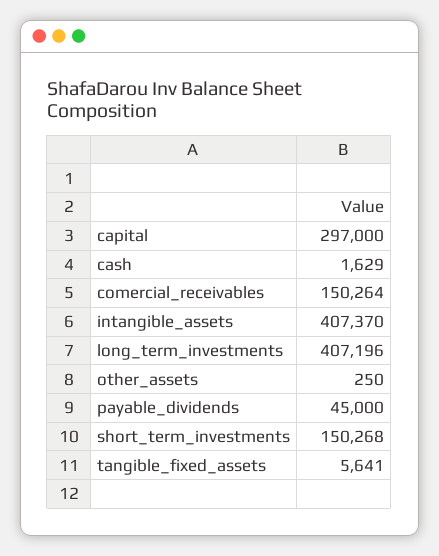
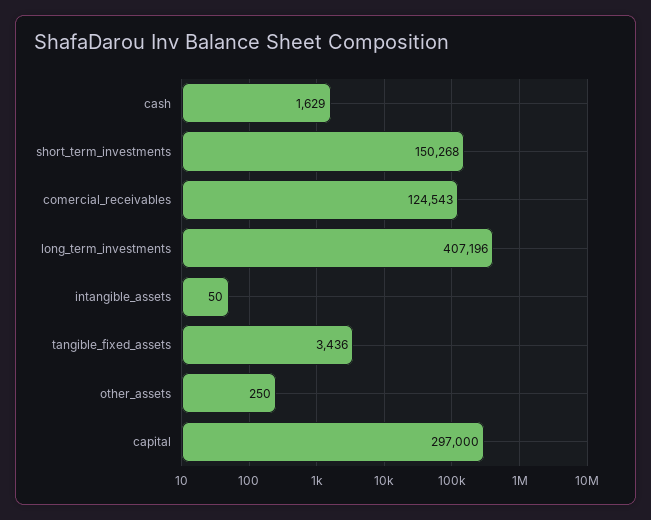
comercial_receivables: 150264 -> 124543
intangible_assets: 407370 -> 50
payable_dividends: 45000 -> none
tangible_fixed_assets: 5641 -> 3436

